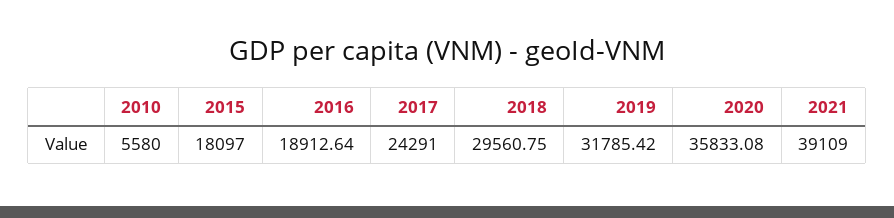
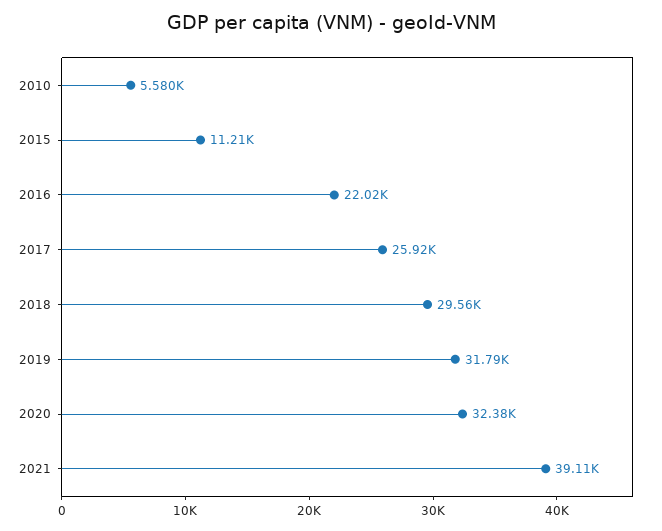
2015: 18097 -> 11210
2016: 18912.64 -> 22020
2017: 24291 -> 25920
2020: 35833.08 -> 32380

